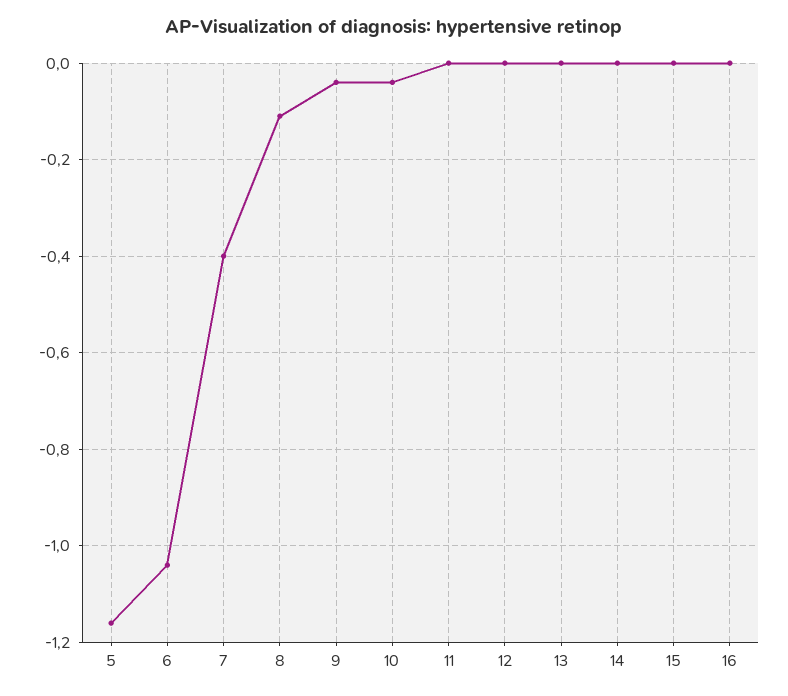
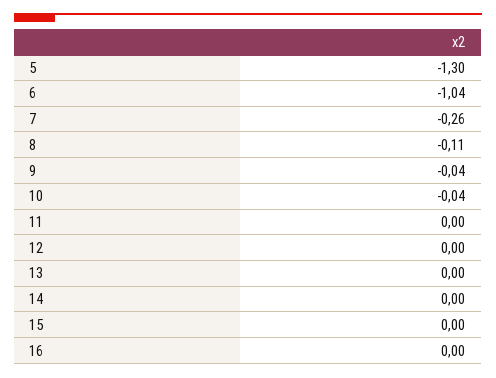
5: -1.15 -> -1.3
7: -0.4 -> -0.26

